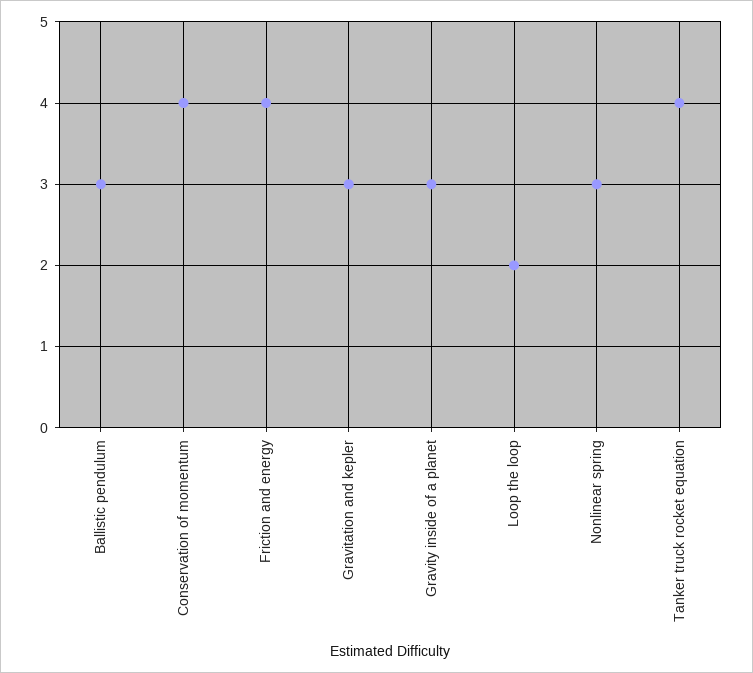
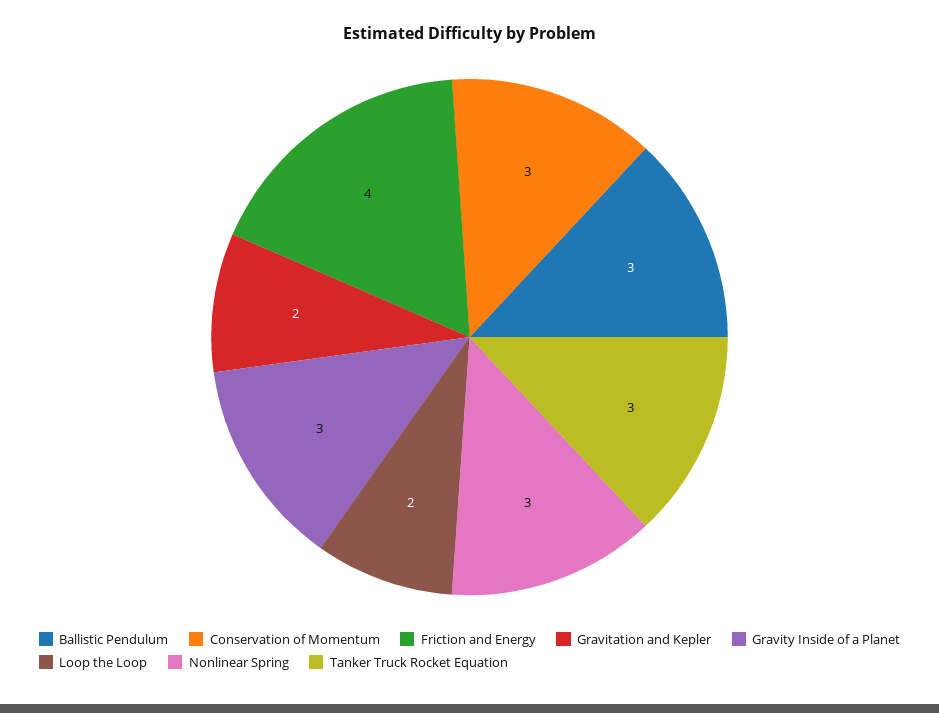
Conservation of momentum: 4 -> 3
Gravitation and kepler: 3 -> 2
Tanker truck rocket equation: 4 -> 3

